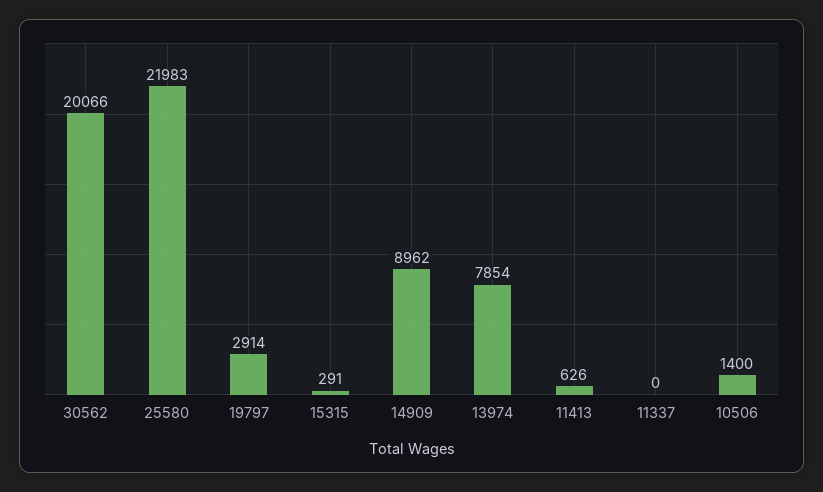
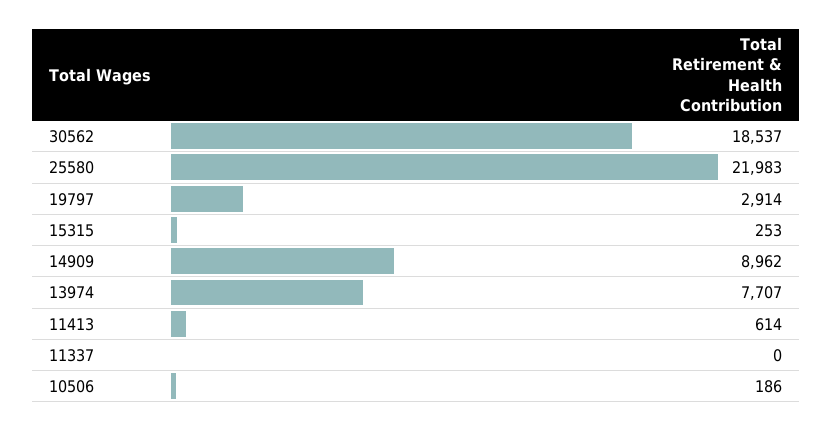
30562: 20066 -> 18537
15315: 291 -> 253
13974: 7854 -> 7707
11413: 626 -> 614
10506: 1400 -> 186

